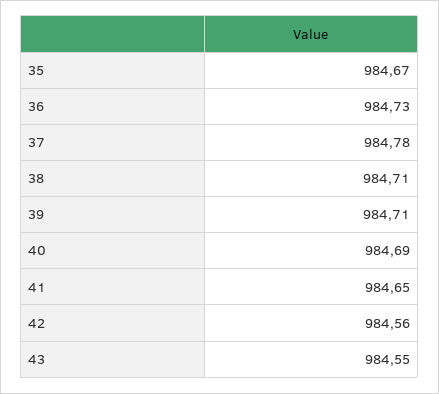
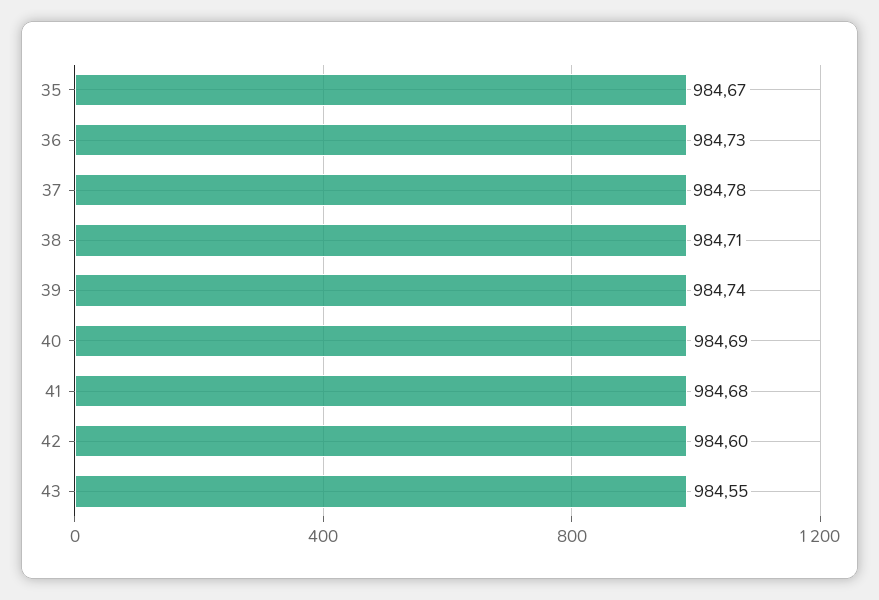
39: 984.71 -> 984.74
41: 984.65 -> 984.68
42: 984.56 -> 984.6

